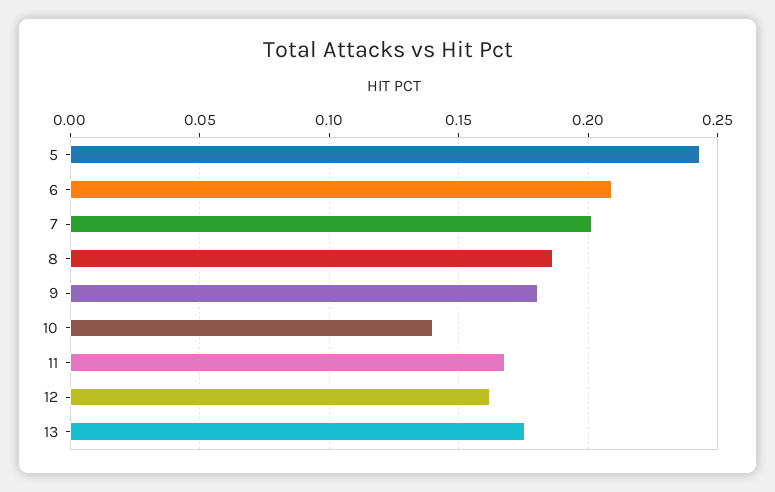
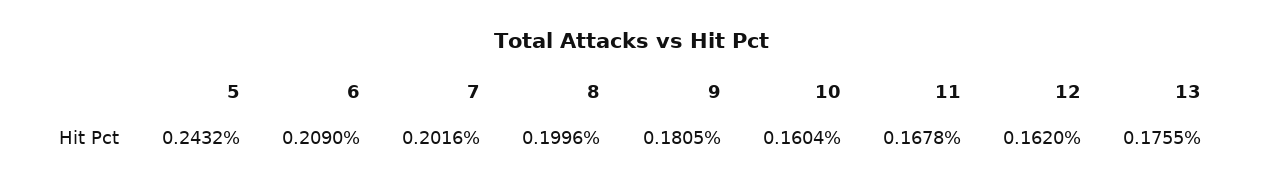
8: 0.185 -> 0.1996
10: 0.14 -> 0.1604

